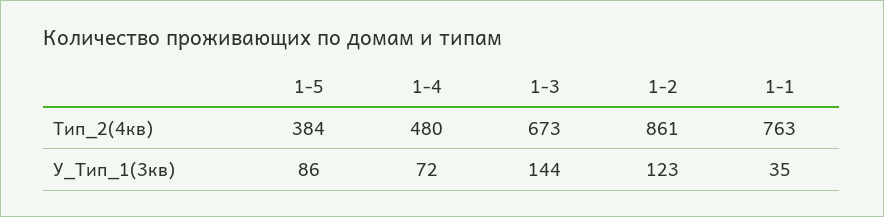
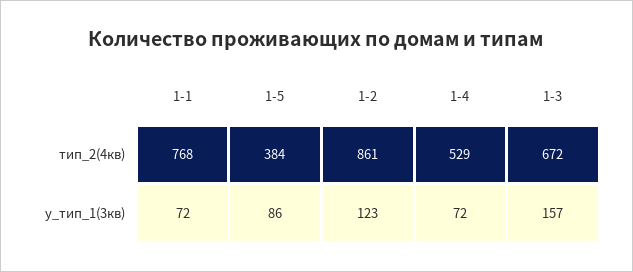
1-4, Тип_2(4кв): 480 -> 529
1-3, Тип_2(4кв): 673 -> 672
1-1, Тип_2(4кв): 763 -> 768
1-3, У_Тип_1(3кв): 144 -> 157
1-1, У_Тип_1(3кв): 35 -> 72

